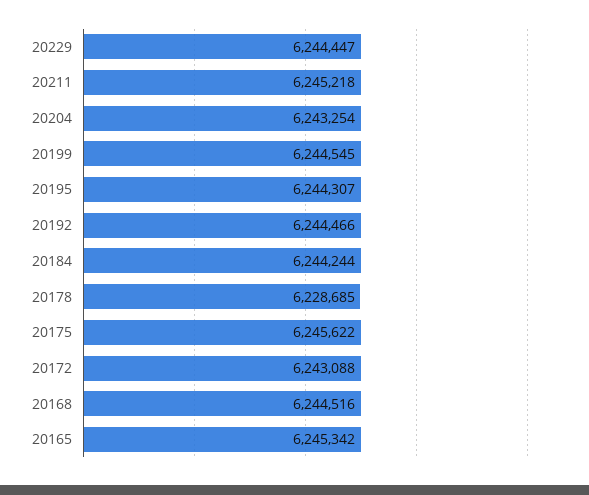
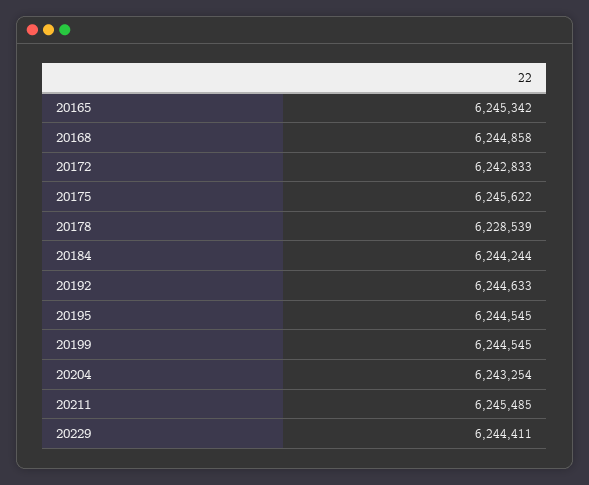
20229: 6244447 -> 6244411
20211: 6245218 -> 6245485
20195: 6244307 -> 6244545
20192: 6244466 -> 6244633
20178: 6228685 -> 6228539
20172: 6243088 -> 6242833
20168: 6244516 -> 6244858

